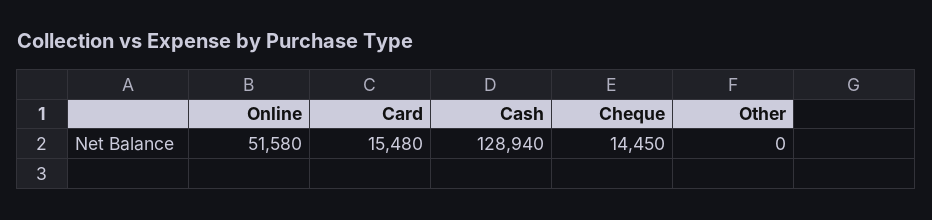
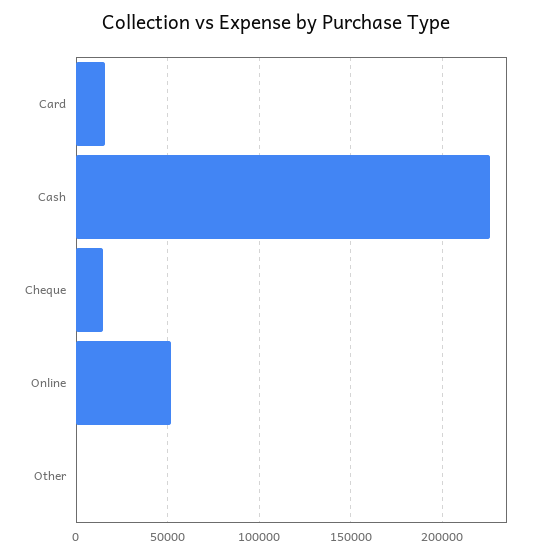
Cash: 128940 -> 225000

